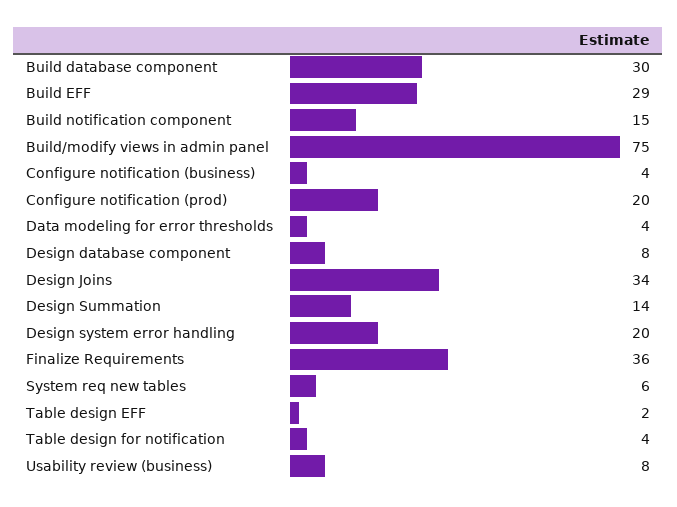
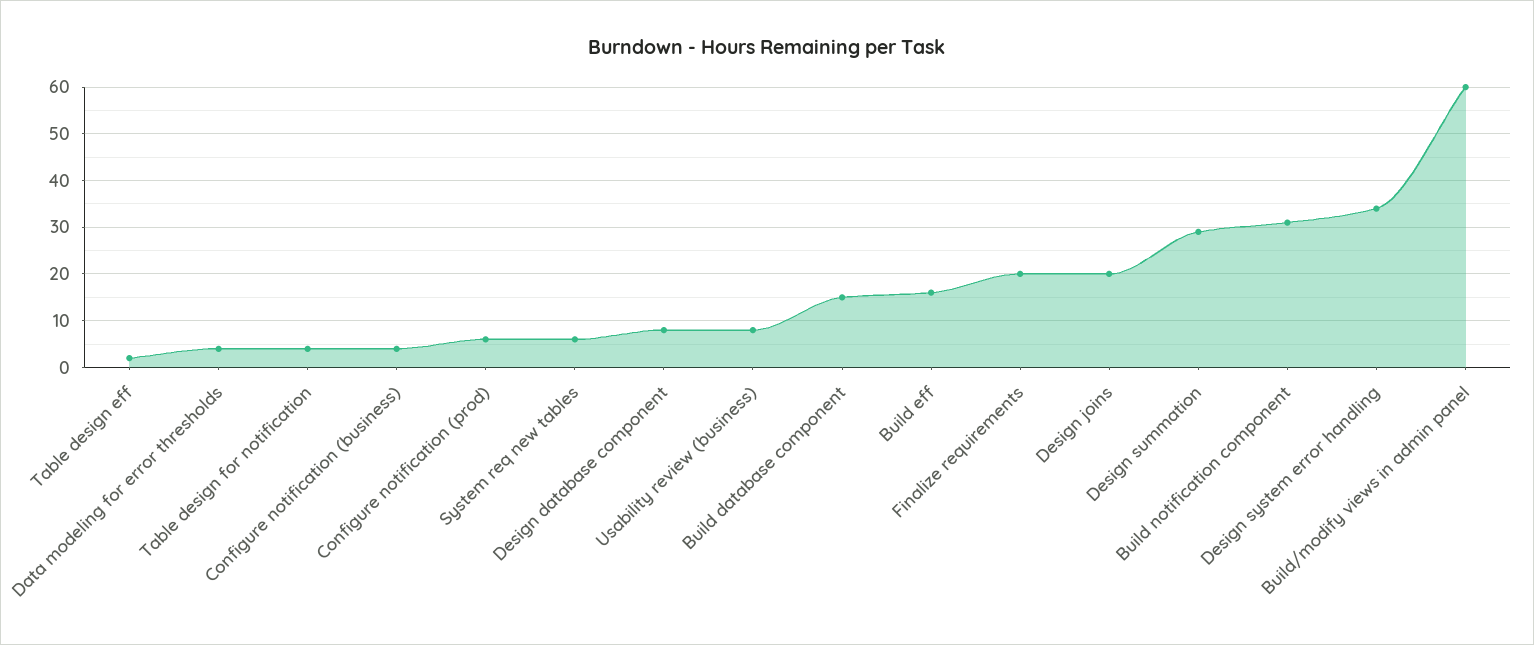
Build database component: 30 -> 15
Build EFF: 29 -> 15
Build notification component: 15 -> 30
Build/modify views in admin panel: 75 -> 60
Configure notification (prod): 20 -> 5
Design Joins: 34 -> 20
Design Summation: 14 -> 30
Design system error handling: 20 -> 35
Finalize Requirements: 36 -> 20

